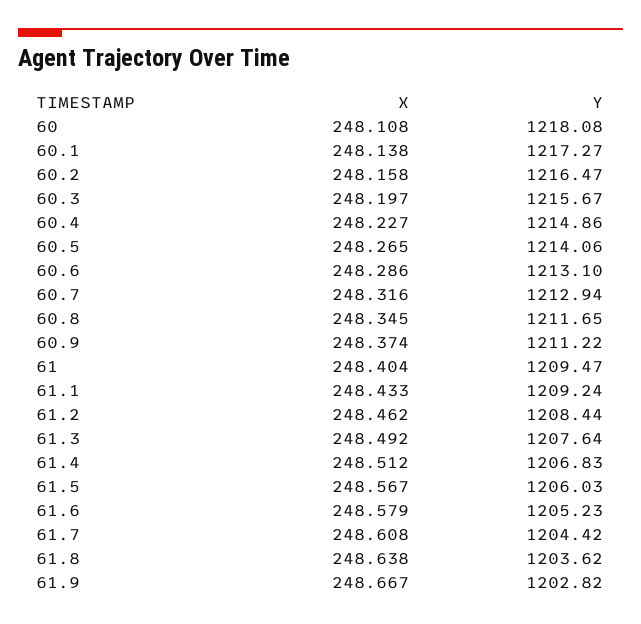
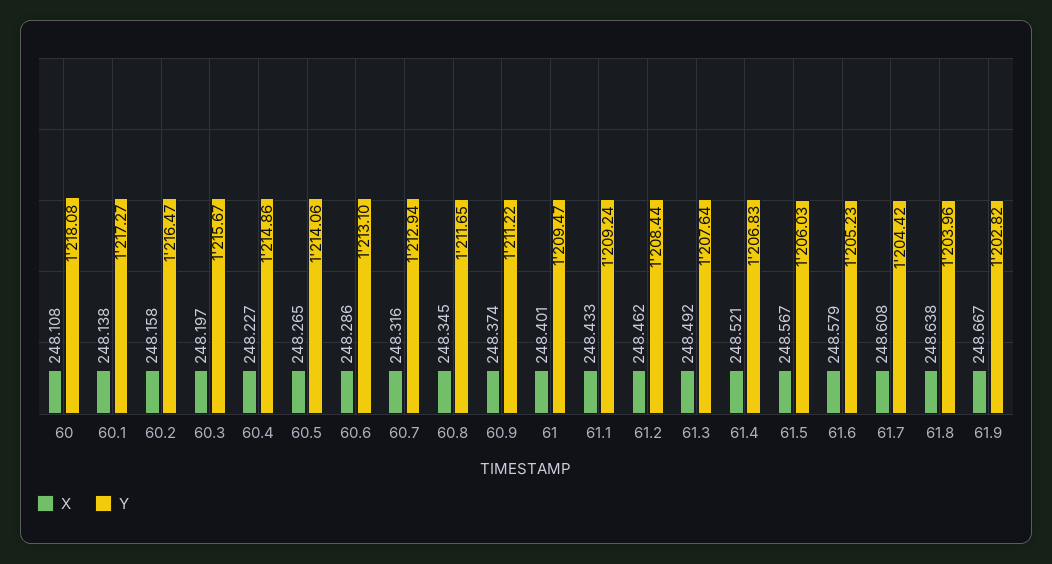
X, 61: 248.404 -> 248.401
X, 61.4: 248.512 -> 248.521
Y, 61.8: 1203.62 -> 1203.96

